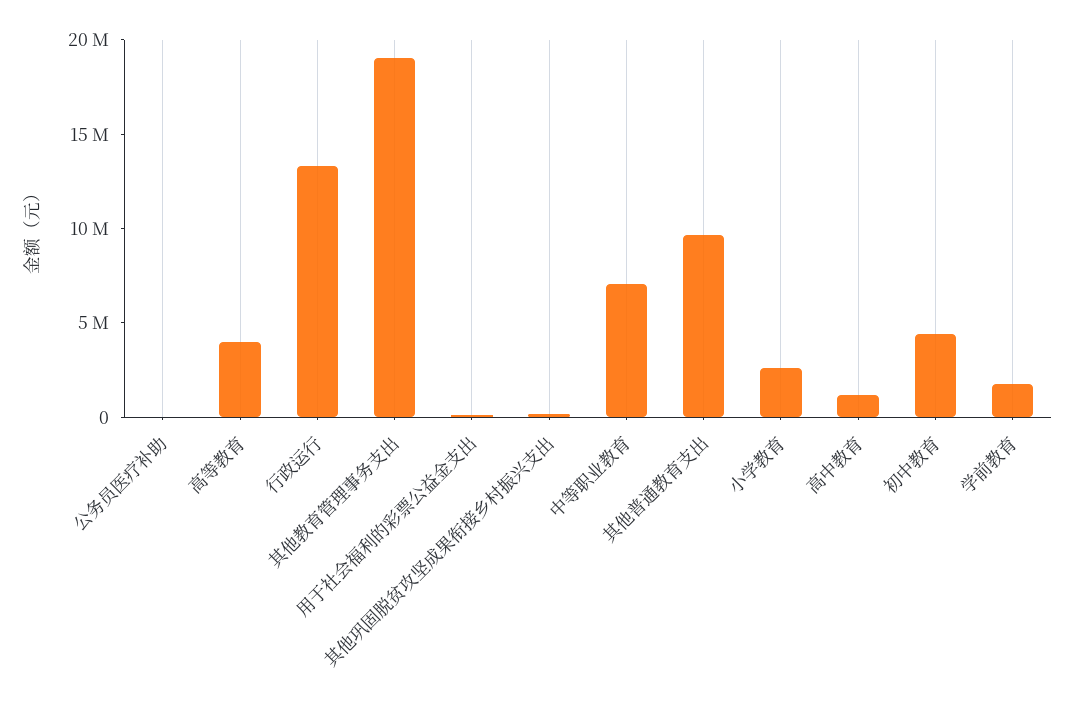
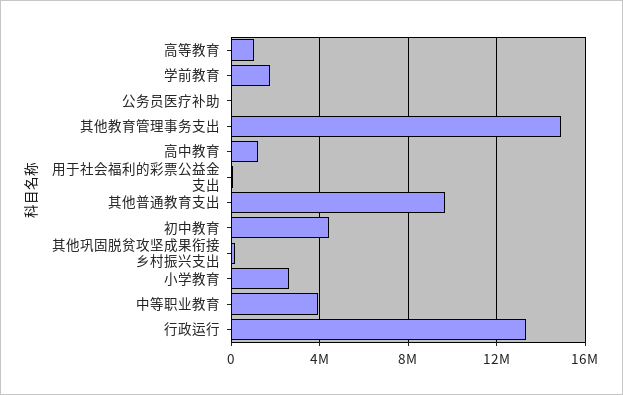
高等教育: 4000000 -> 1000000
其他教育管理事务支出: 19000000 -> 15000000
中等职业教育: 7000000 -> 4000000

